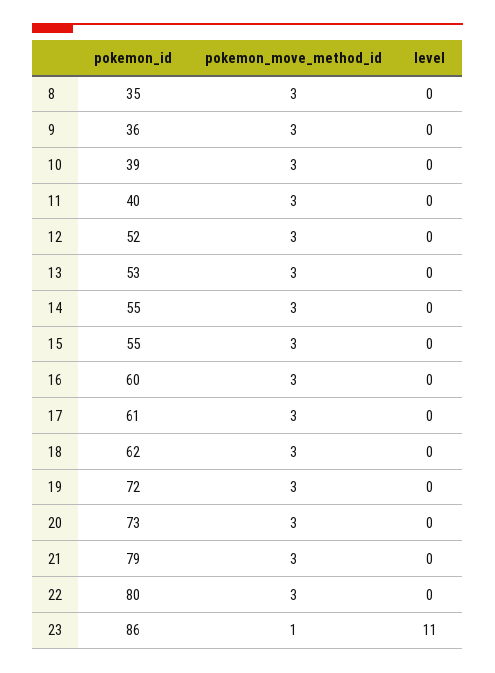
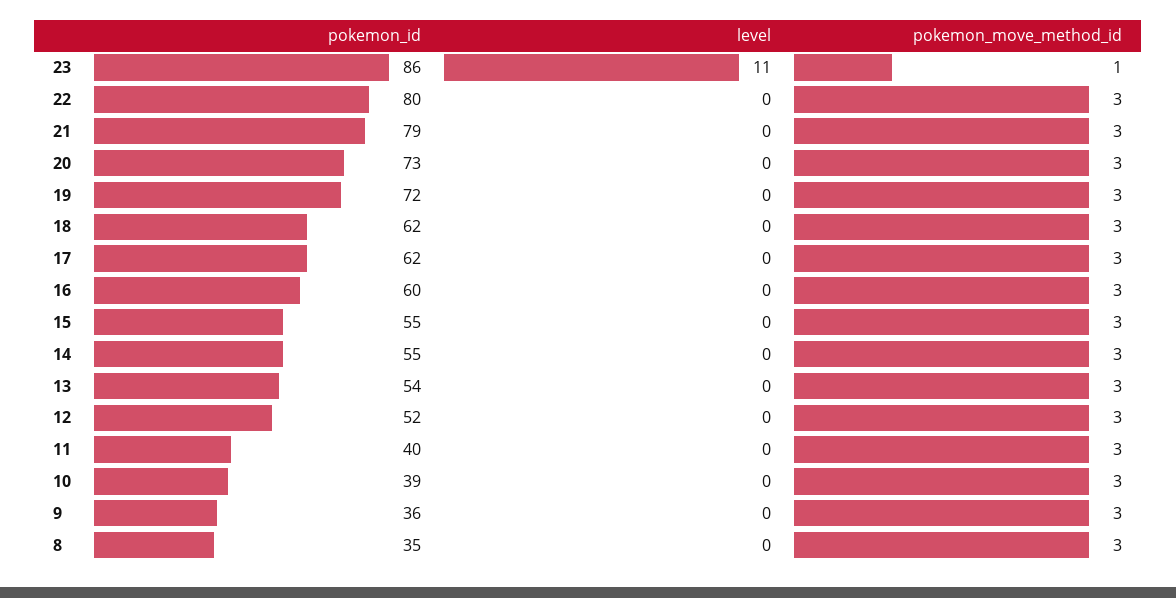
pokemon_id, 13: 53 -> 54
pokemon_id, 17: 61 -> 62

